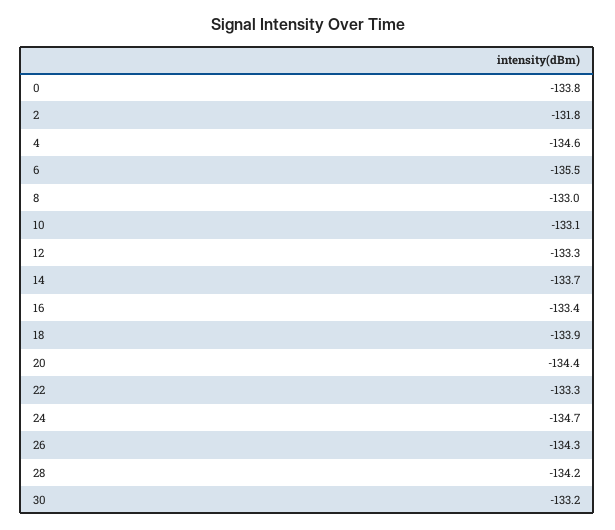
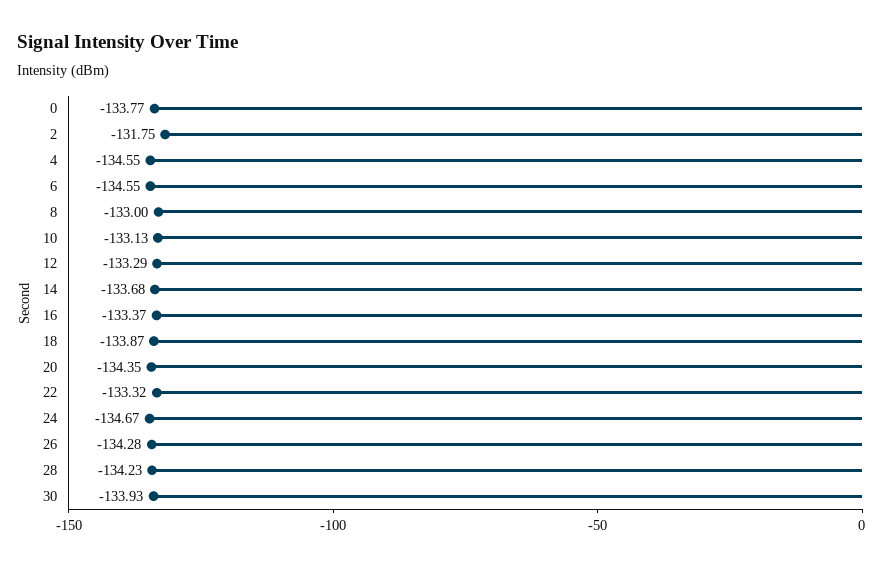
6: -135.5 -> -134.55
30: -133.2 -> -133.93

